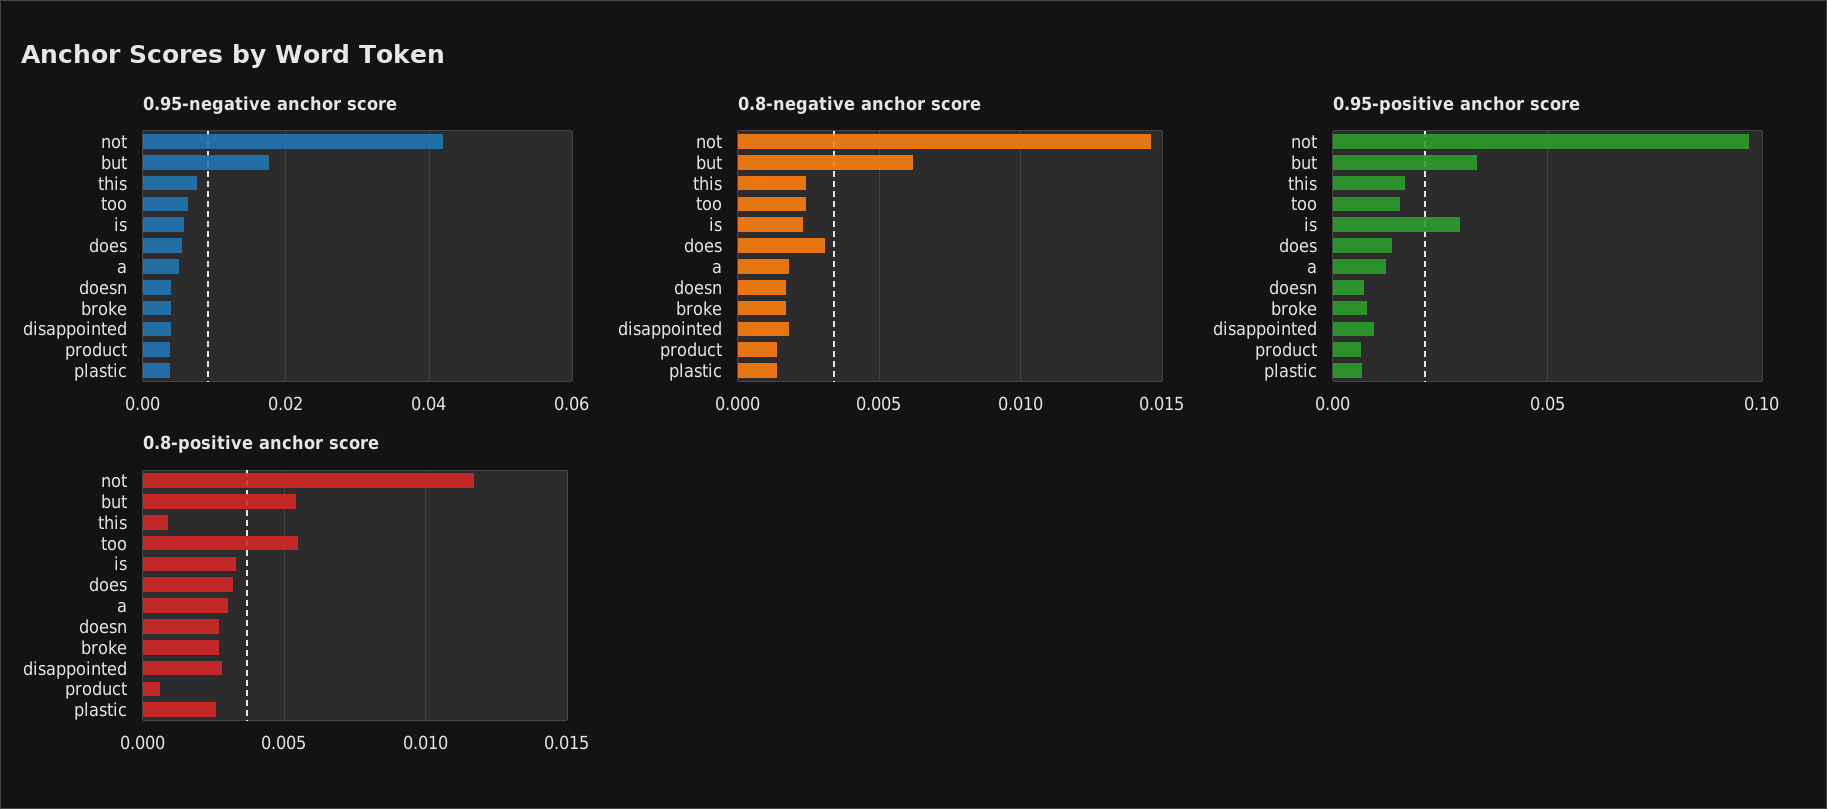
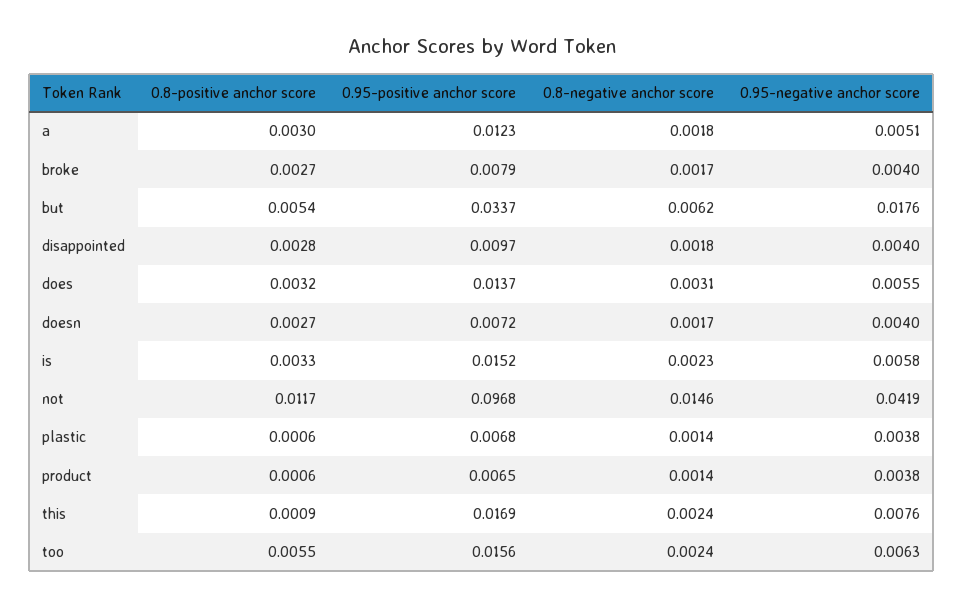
0.95-positive anchor score, is: 0.03 -> 0.0152
0.8-positive anchor score, plastic: 0.0025 -> 0.0006

